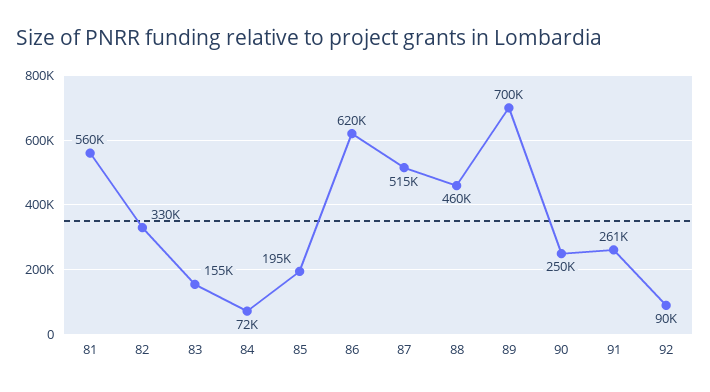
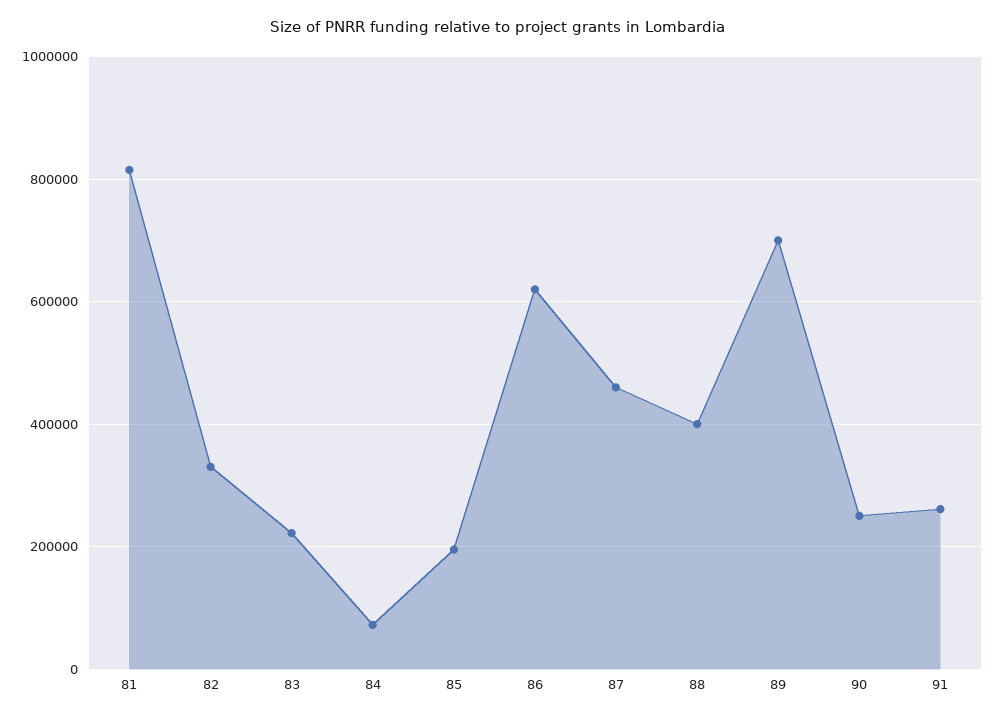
81: 560000 -> 820000
83: 155000 -> 220000
87: 515000 -> 460000
88: 460000 -> 400000
92: 90000 -> none

